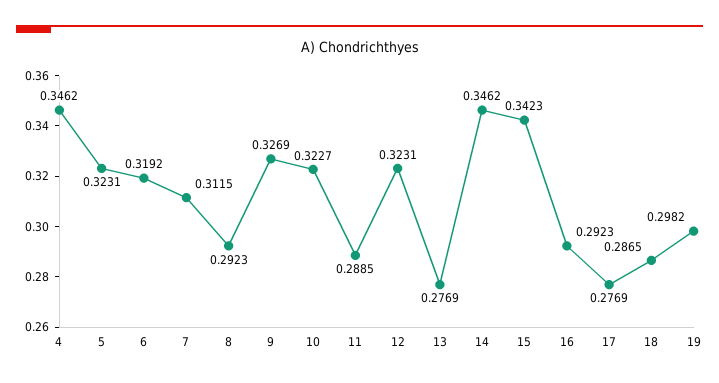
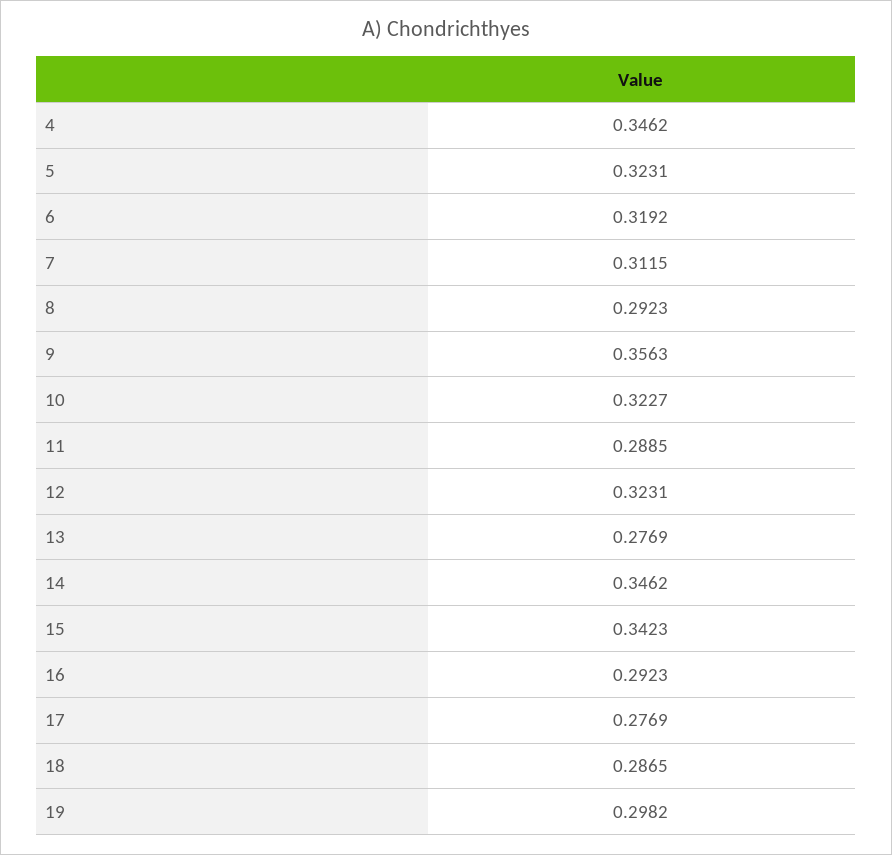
9: 0.3269 -> 0.3563

